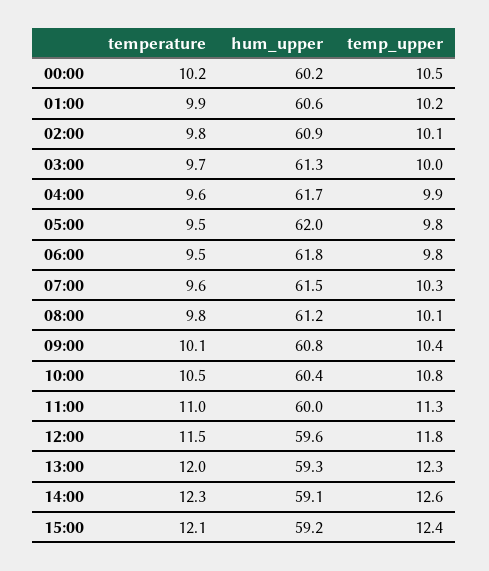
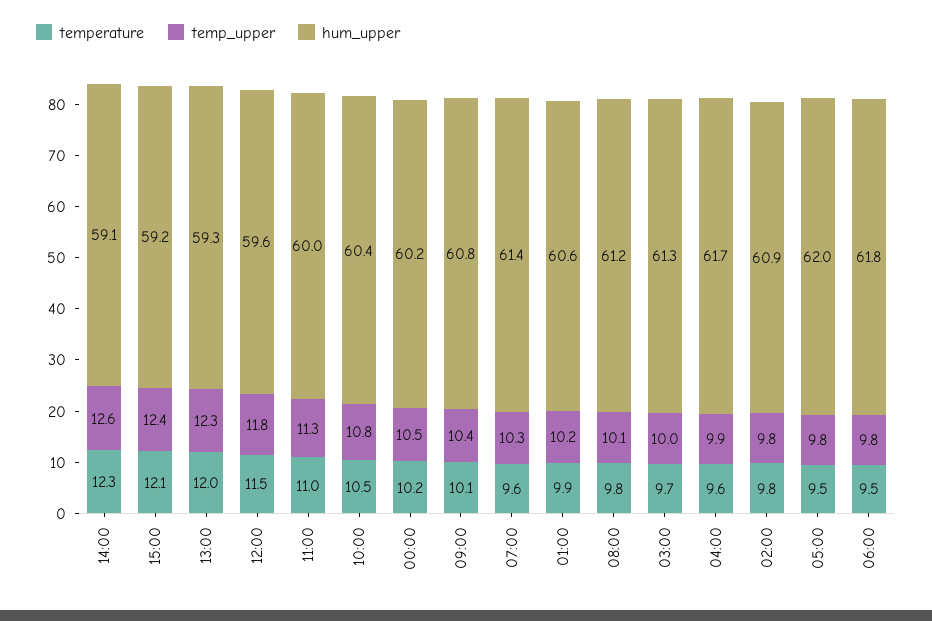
temp_upper, 02:00: 10.1 -> 9.8
hum_upper, 07:00: 61.5 -> 61.4

